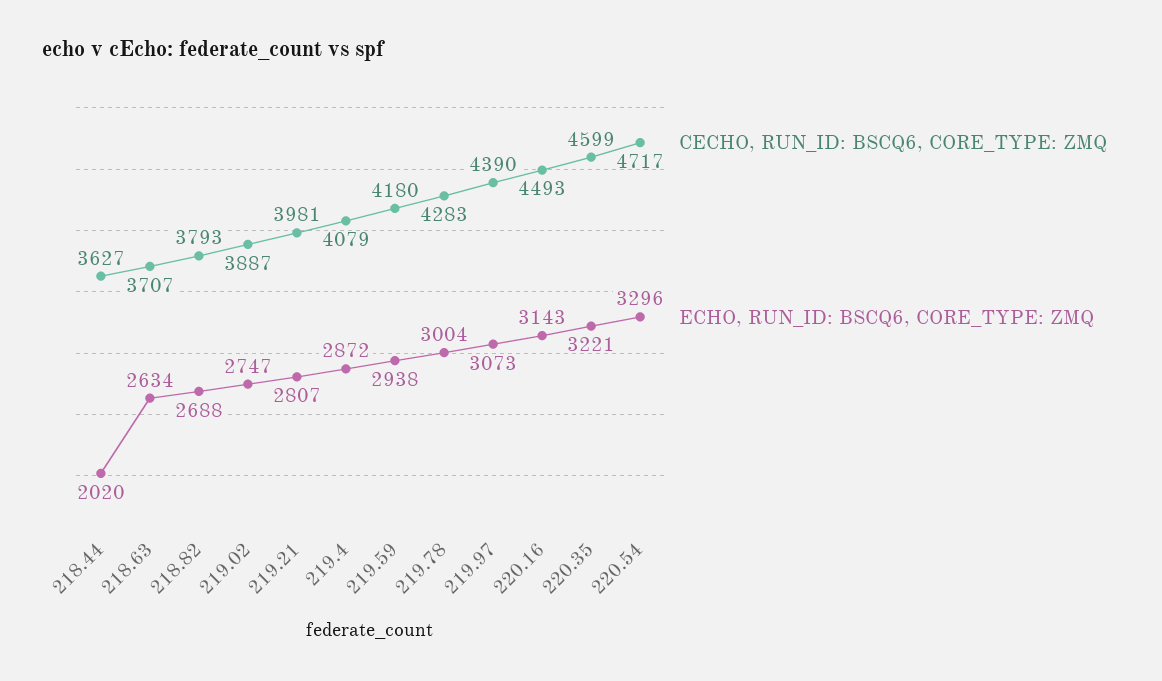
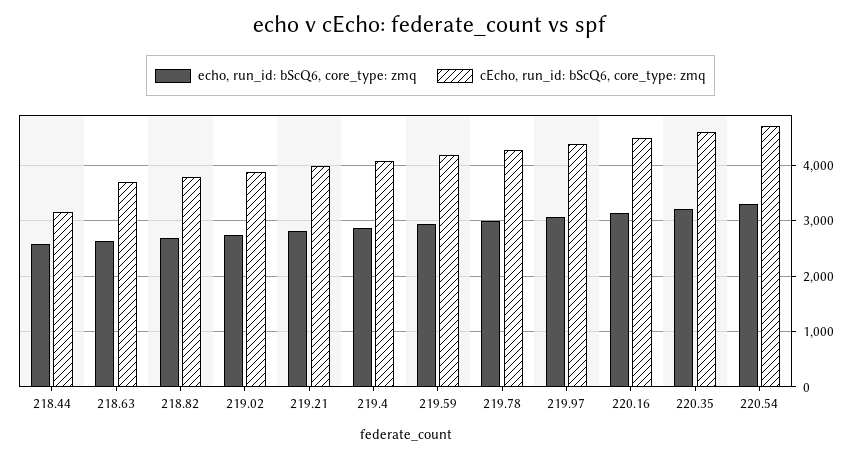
CECHO, RUN_ID: BSCQ6, CORE_TYPE: ZMQ, 218.44: 3627 -> 3200
ECHO, RUN_ID: BSCQ6, CORE_TYPE: ZMQ, 218.44: 2020 -> 2600

